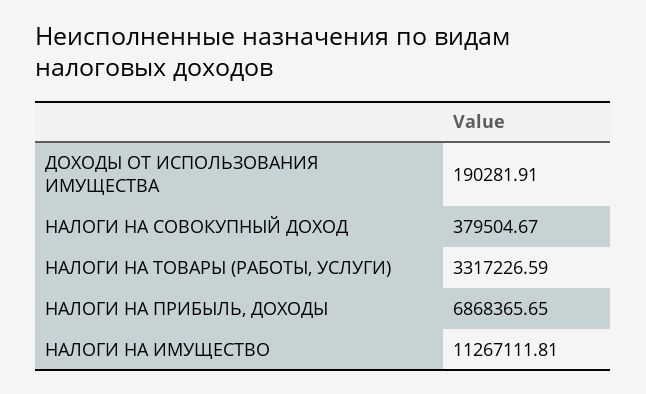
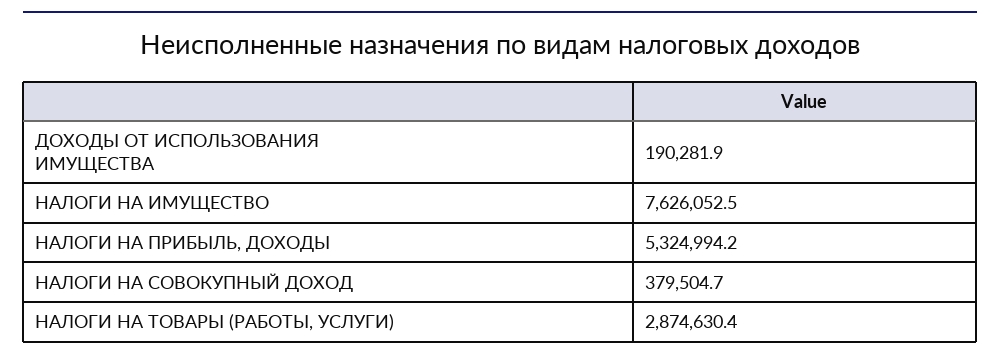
НАЛОГИ НА ТОВАРЫ (РАБОТЫ, УСЛУГИ): 3317226.59 -> 2874630.4
НАЛОГИ НА ПРИБЫЛЬ, ДОХОДЫ: 6868365.65 -> 5324994.2
НАЛОГИ НА ИМУЩЕСТВО: 11267111.81 -> 7626052.5

